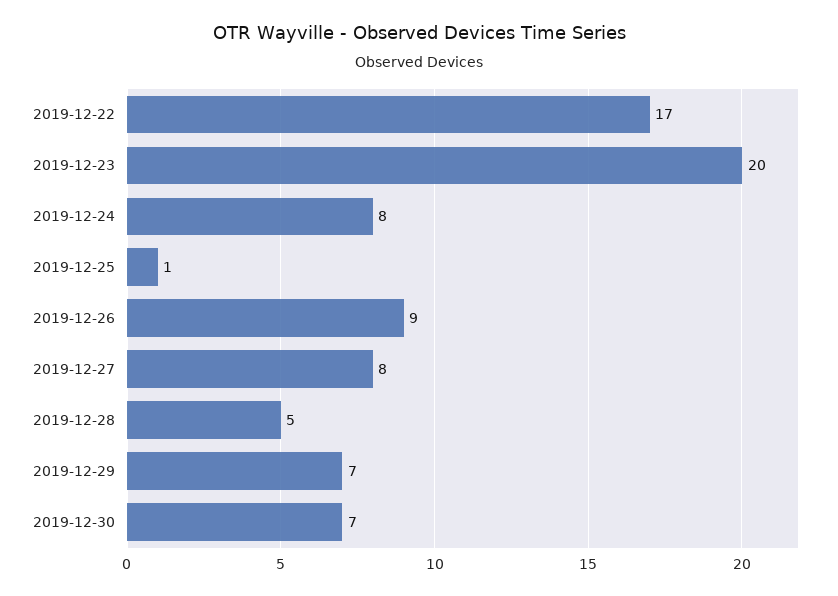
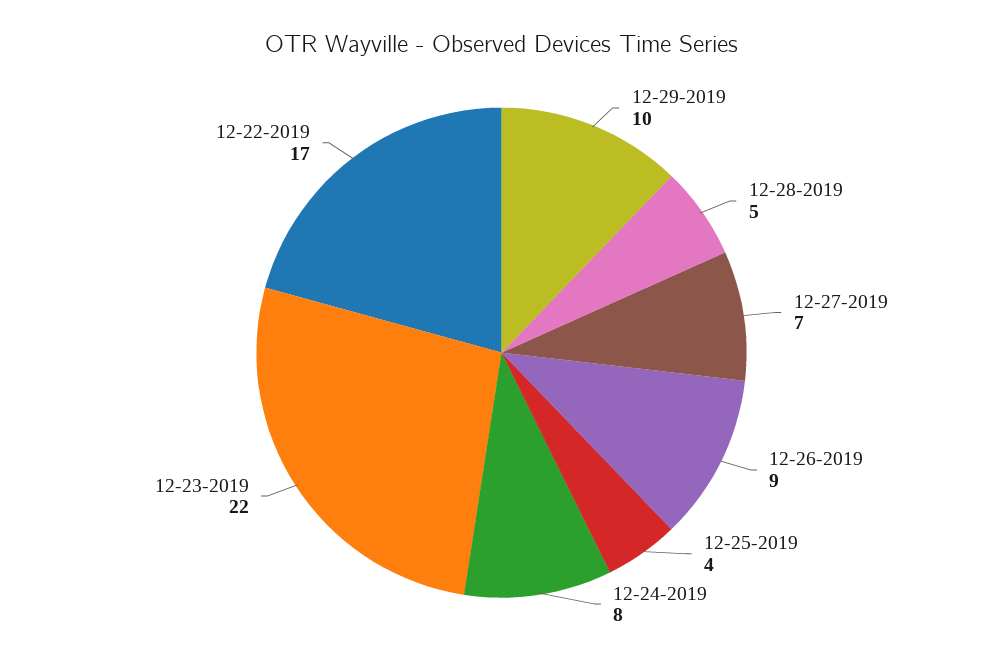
2019-12-23: 20 -> 22
2019-12-25: 1 -> 4
2019-12-27: 8 -> 7
2019-12-29: 7 -> 10
2019-12-30: 7 -> none

